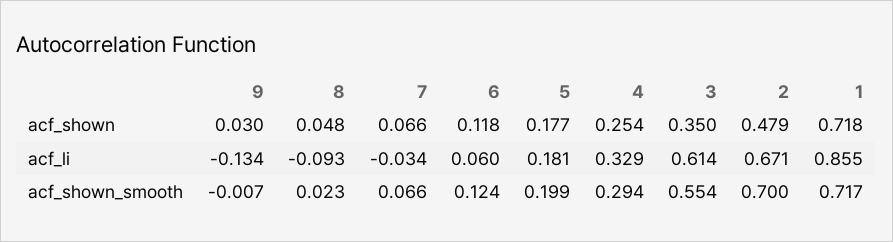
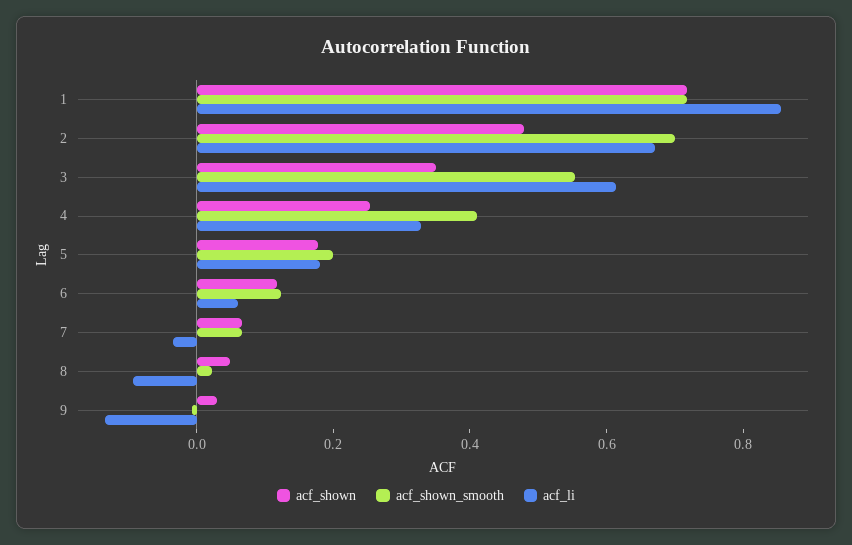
acf_shown_smooth, 4: 0.294 -> 0.4

